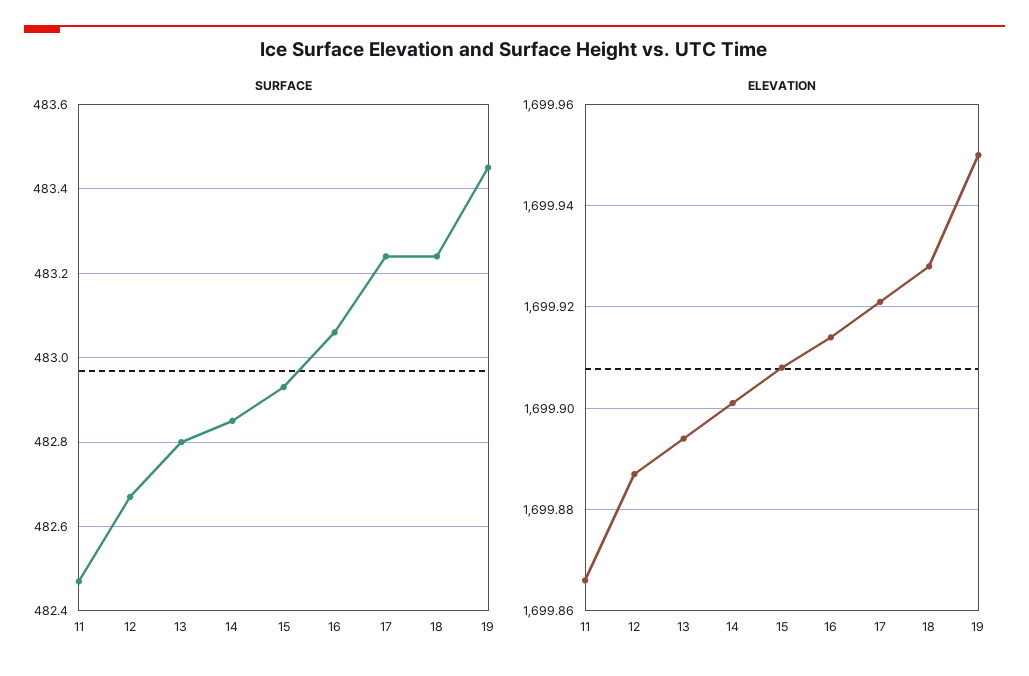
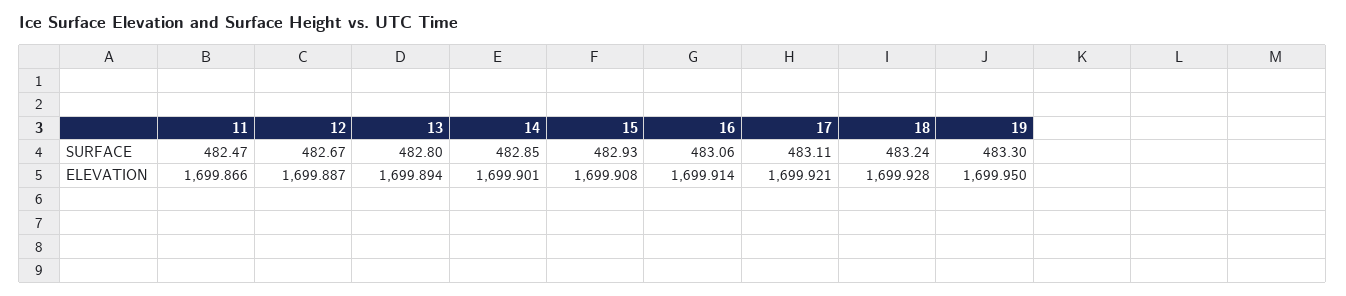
SURFACE, 17: 483.25 -> 483.11
SURFACE, 19: 483.45 -> 483.3

